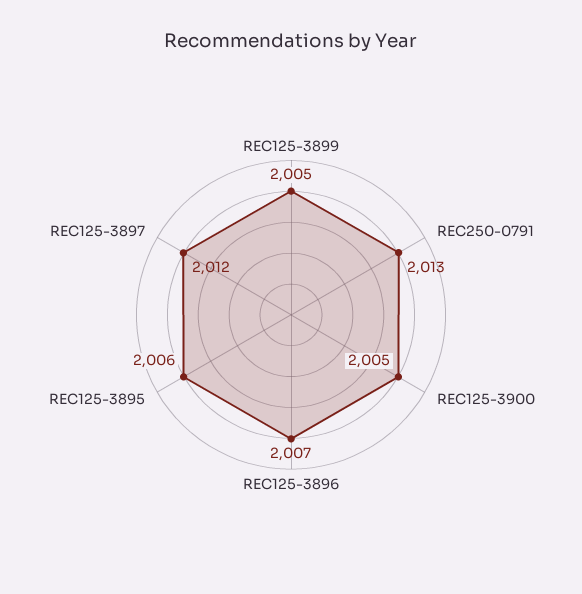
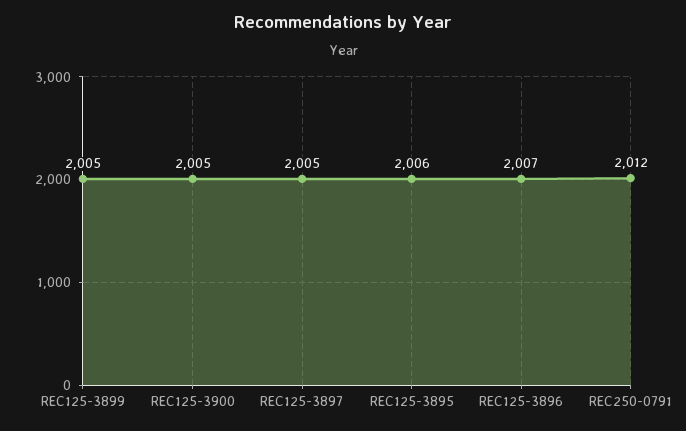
REC250-0791: 2013 -> 2012
REC125-3897: 2012 -> 2005

